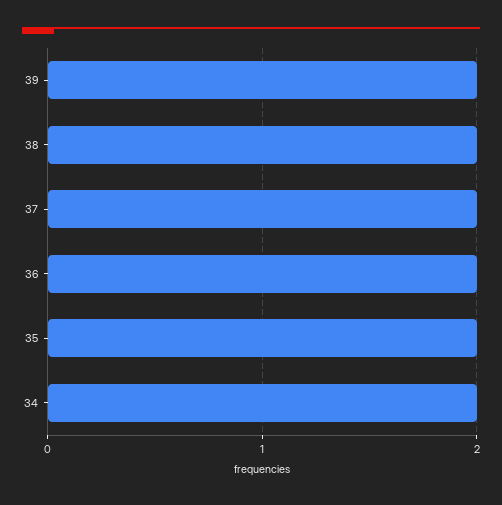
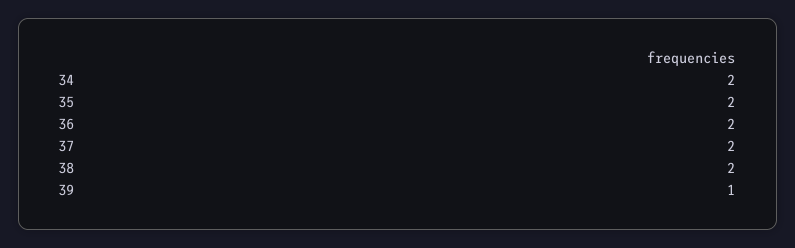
39: 2 -> 1

